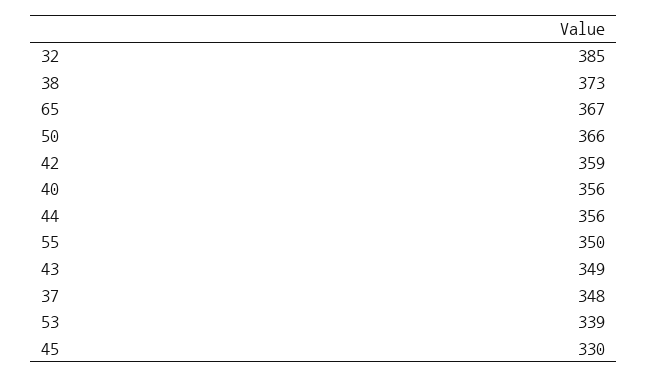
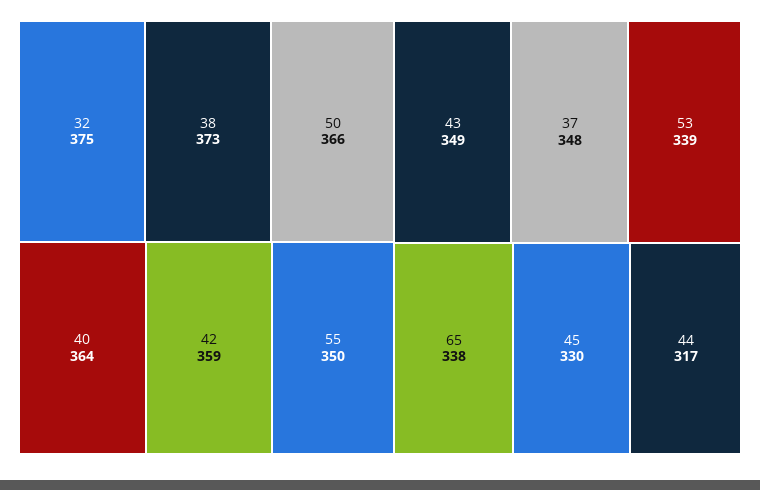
32: 385 -> 375
65: 367 -> 338
40: 356 -> 364
44: 356 -> 317

